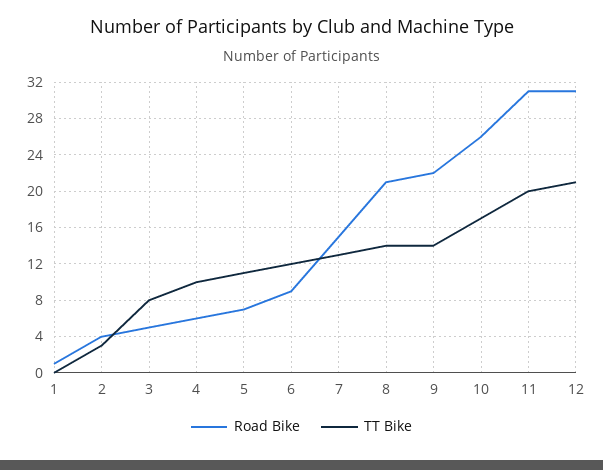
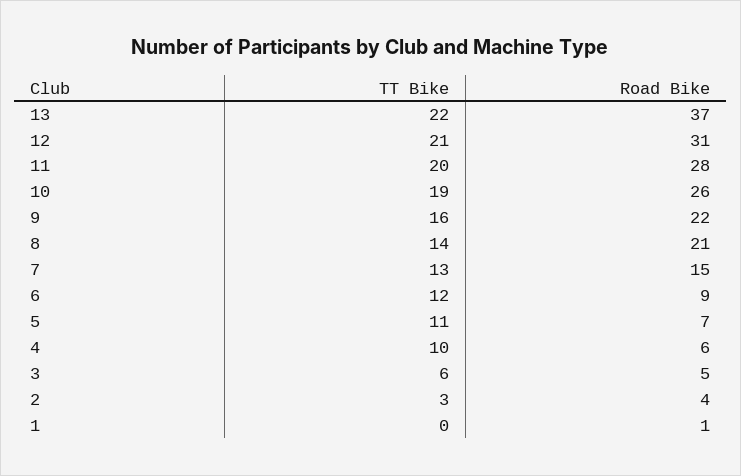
TT Bike, 3: 8 -> 6
TT Bike, 9: 14 -> 16
TT Bike, 10: 17 -> 19
Road Bike, 11: 31 -> 28
TT Bike, 13: none -> 22
Road Bike, 13: none -> 37

